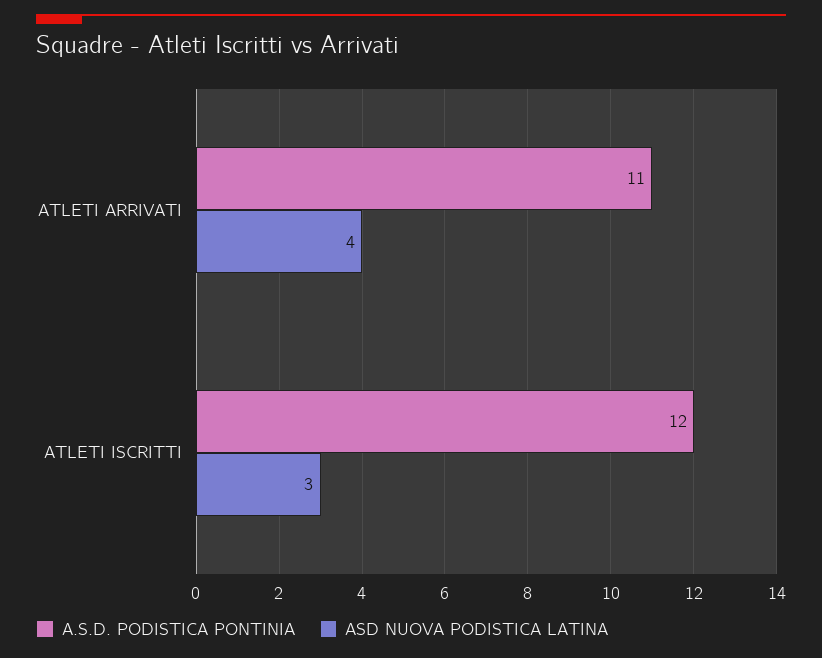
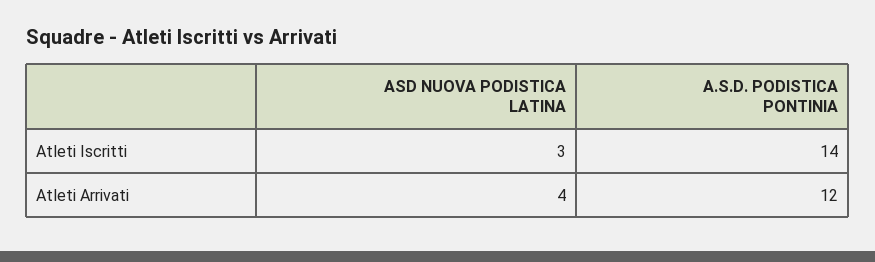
A.S.D. PODISTICA PONTINIA, ATLETI ARRIVATI: 11 -> 12
A.S.D. PODISTICA PONTINIA, ATLETI ISCRITTI: 12 -> 14

